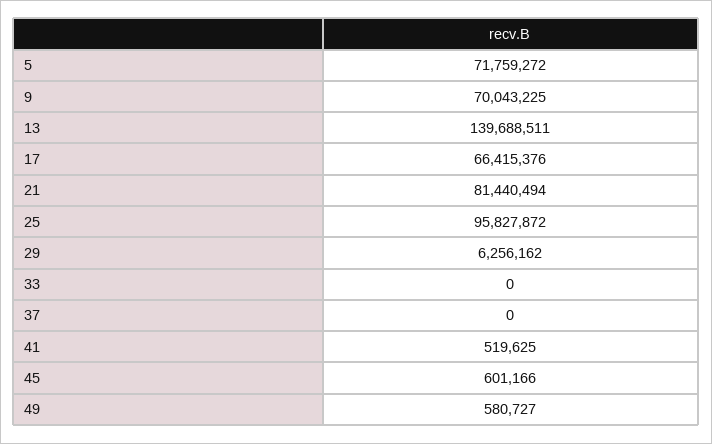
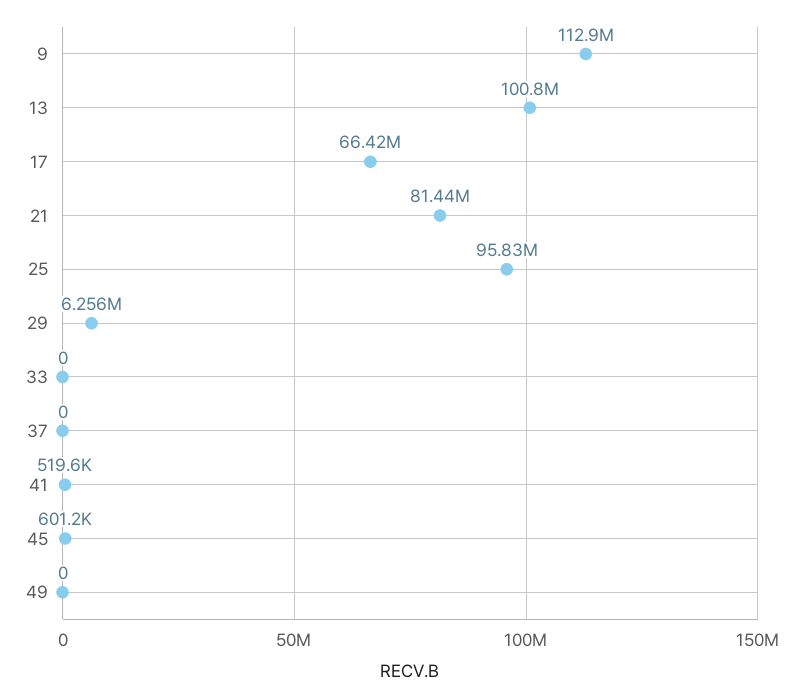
5: 71759272 -> none
9: 70043225 -> 112900000
13: 139688511 -> 100800000
49: 580727 -> 0

